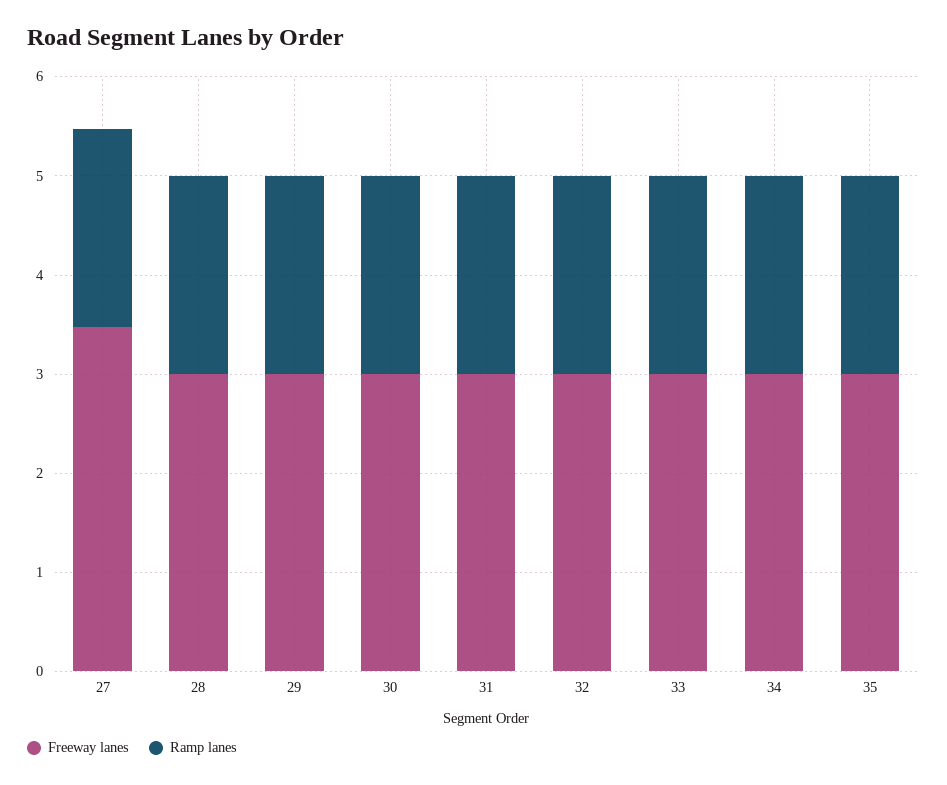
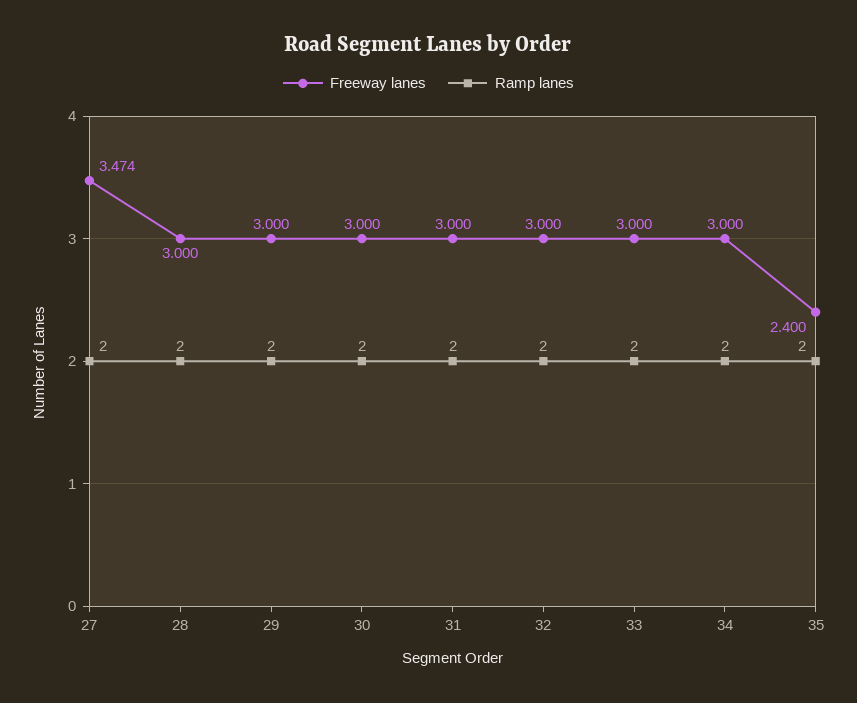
Freeway lanes, 35: 3 -> 2.4

